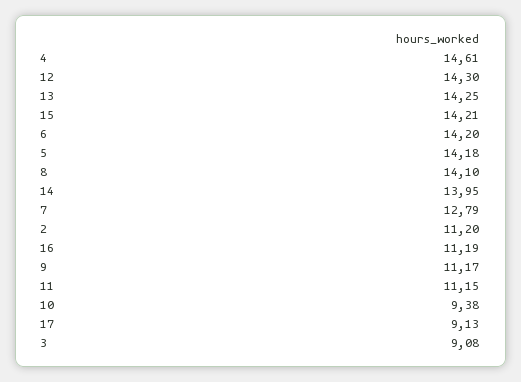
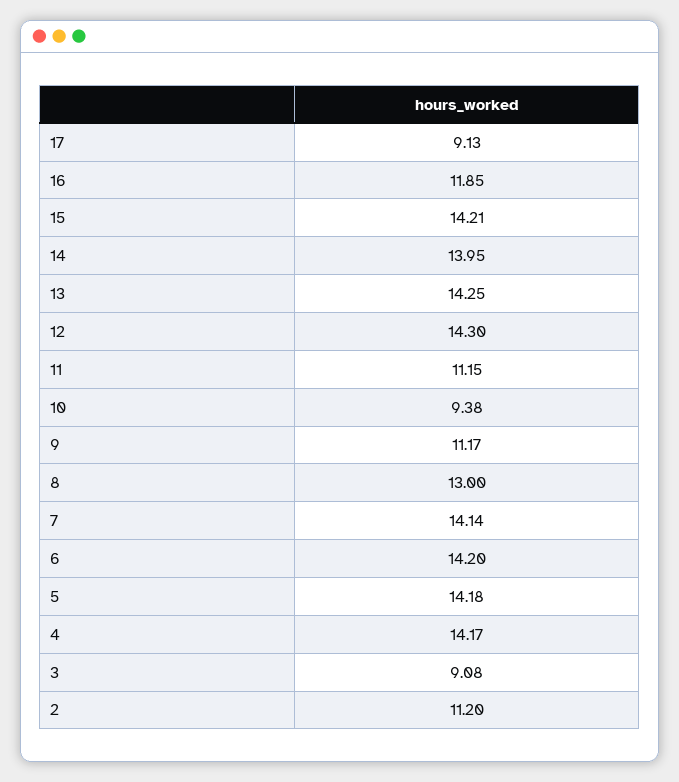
4: 14.61 -> 14.17
8: 14.1 -> 13
7: 12.79 -> 14.14
16: 11.19 -> 11.85

